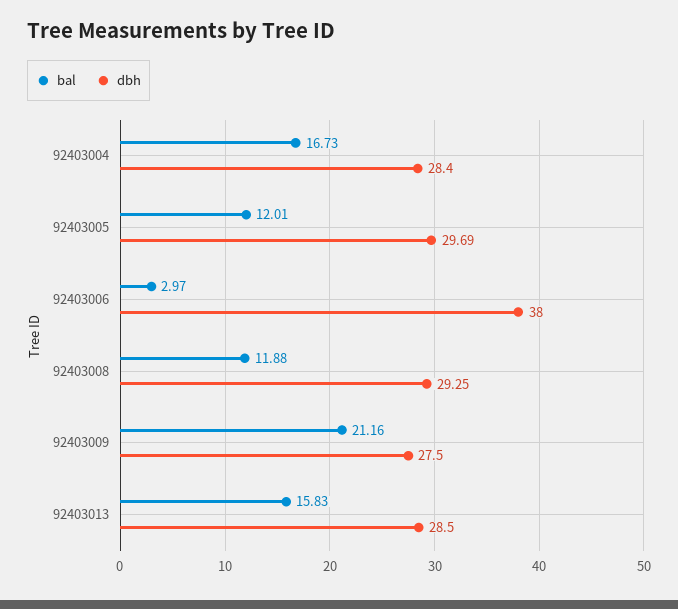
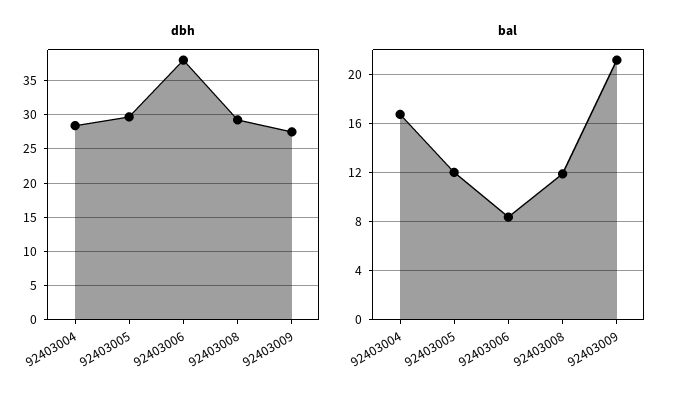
bal, 92403006: 2.97 -> 8.5
bal, 92403013: 15.83 -> none
dbh, 92403013: 28.5 -> none

